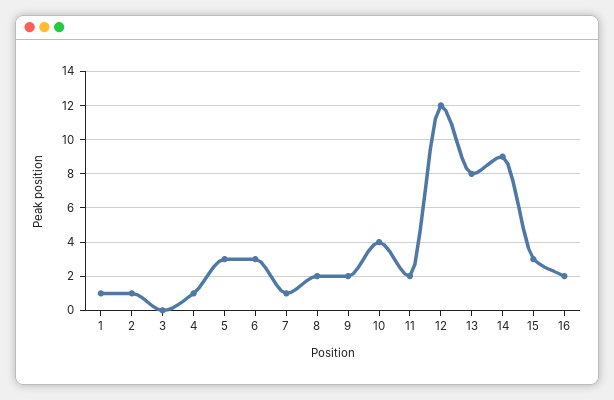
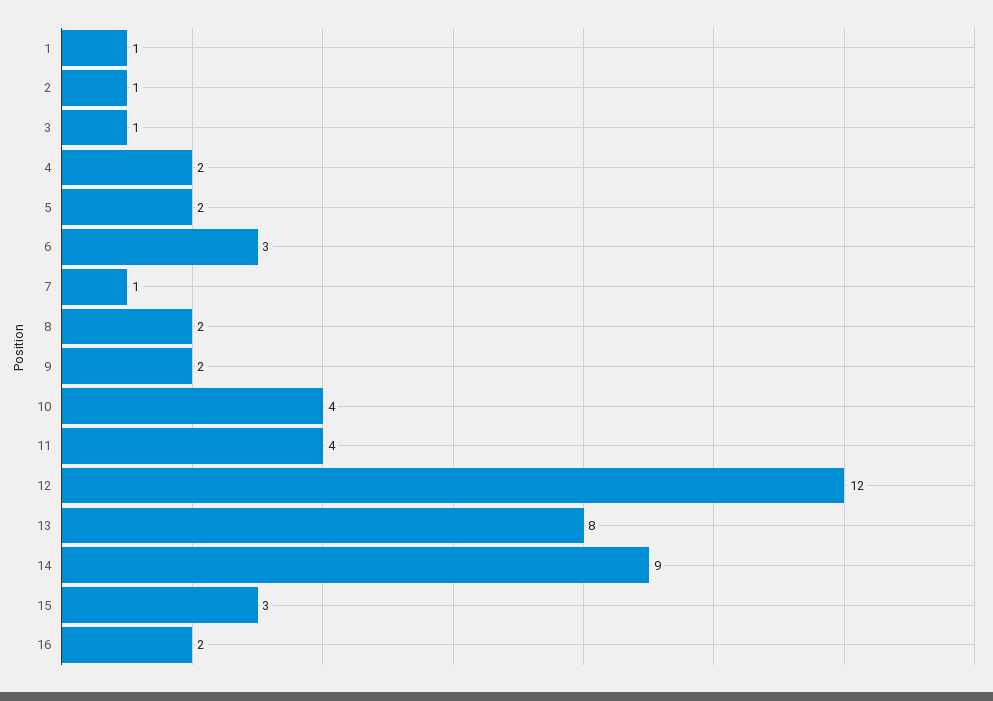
3: 0 -> 1
4: 1 -> 2
5: 3 -> 2
11: 2 -> 4

